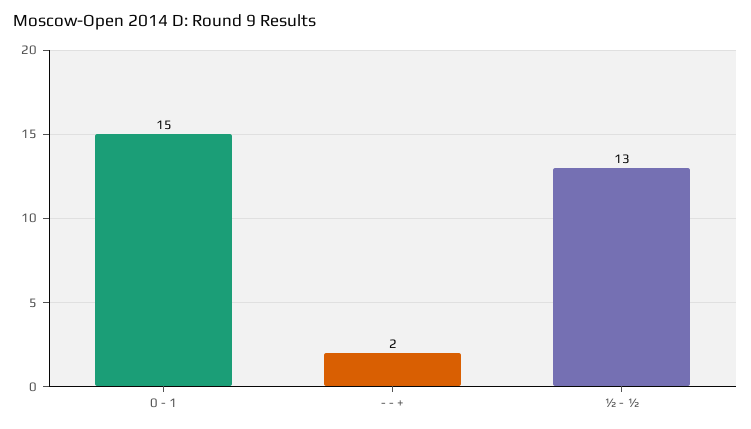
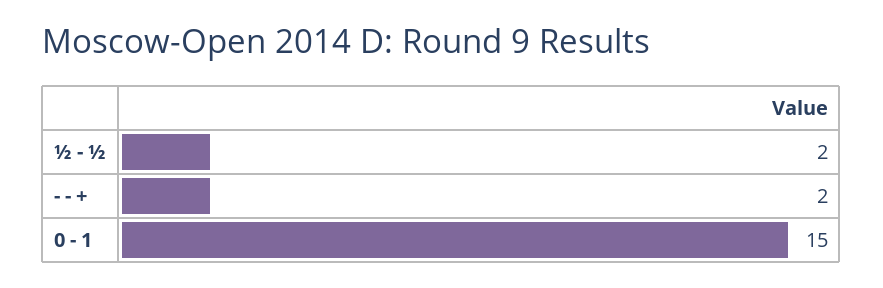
½ - ½: 13 -> 2

